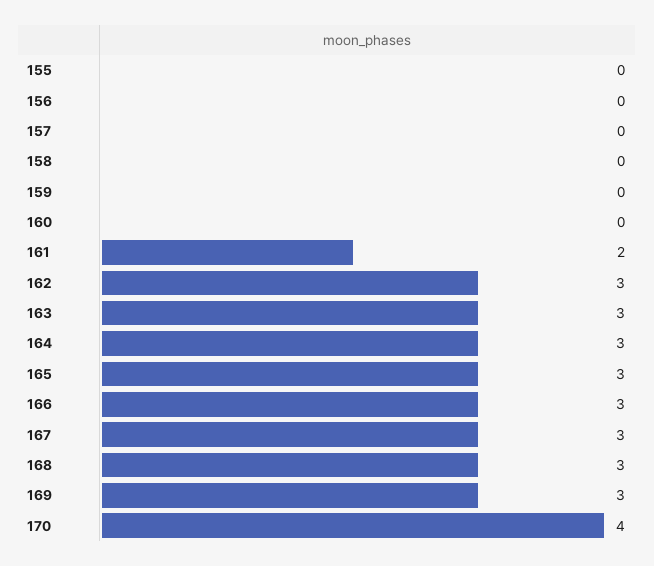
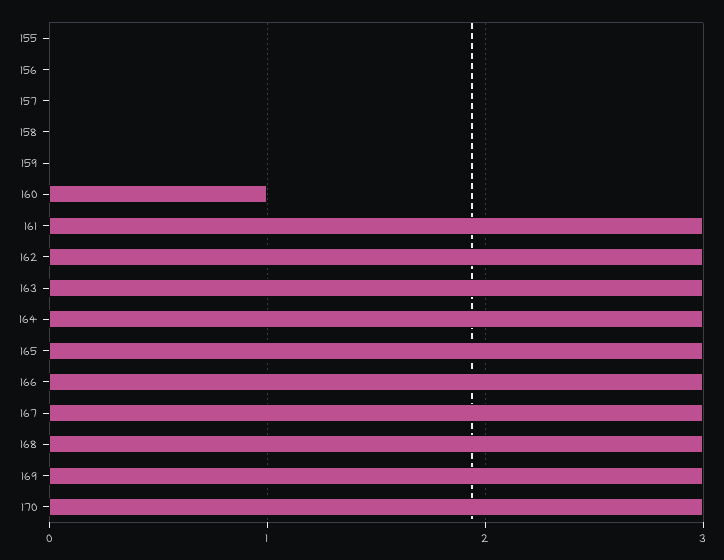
160: 0 -> 1
161: 2 -> 3
170: 4 -> 3

